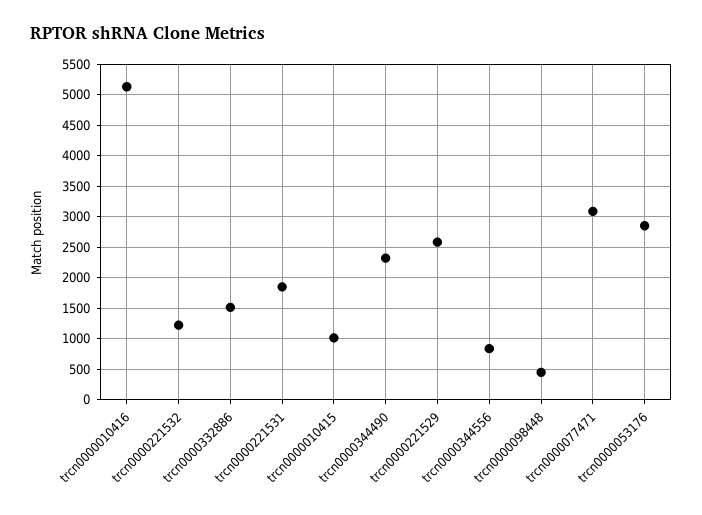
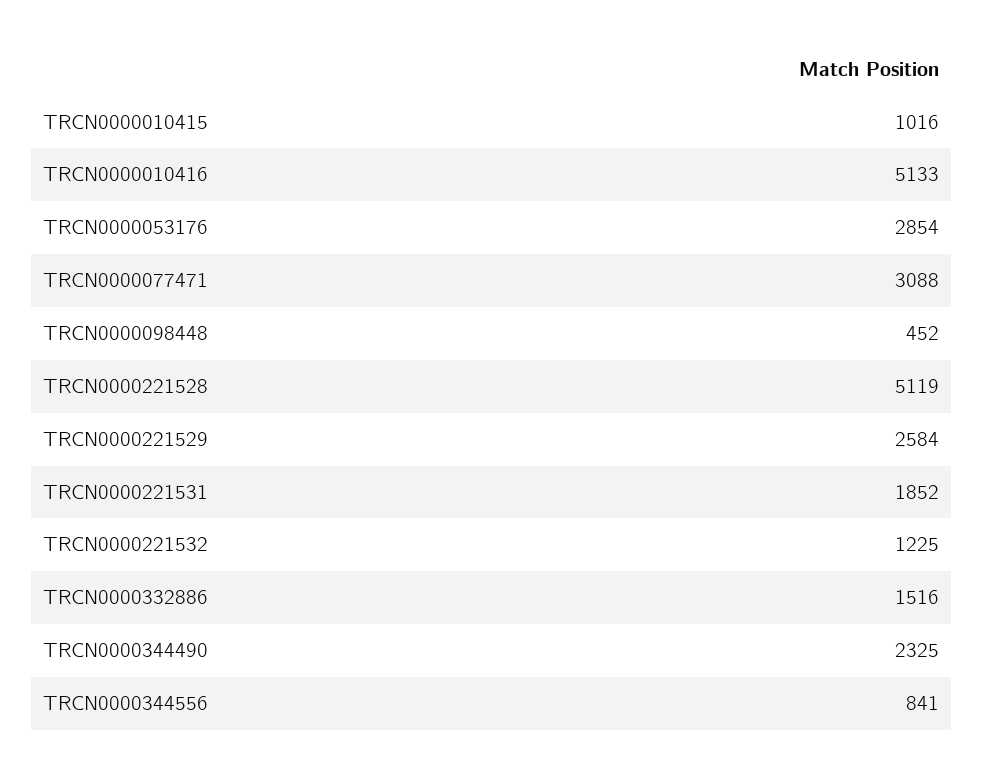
TRCN0000221528: none -> 5119

